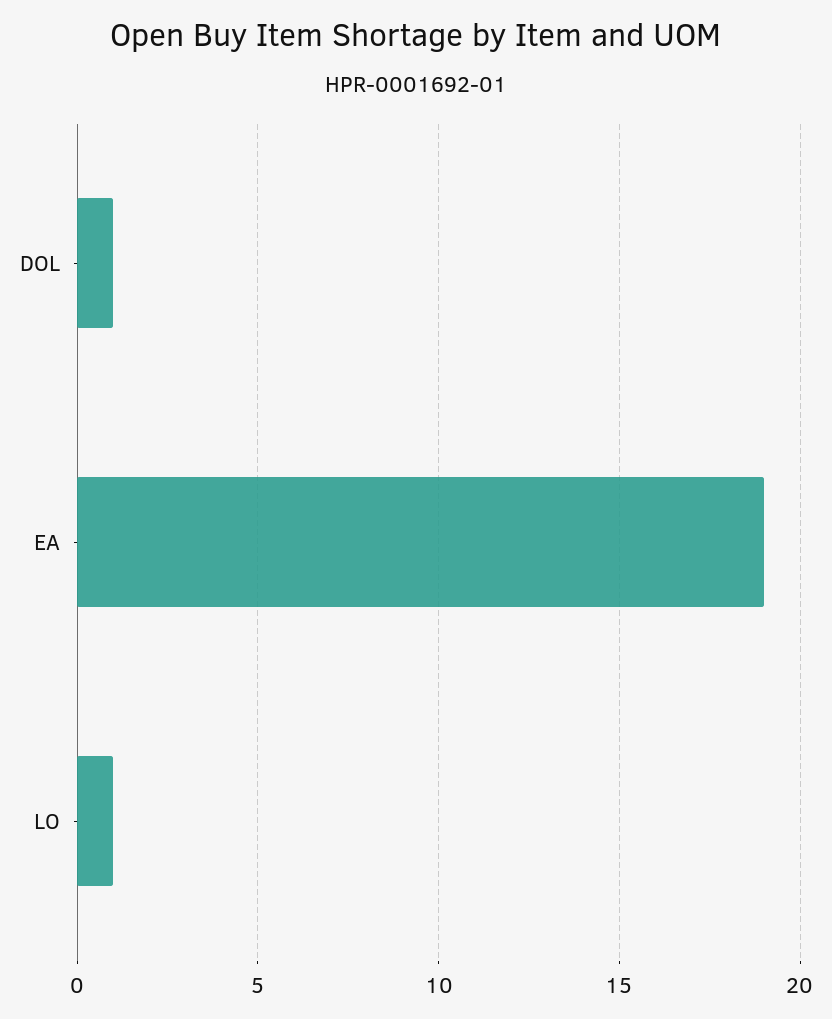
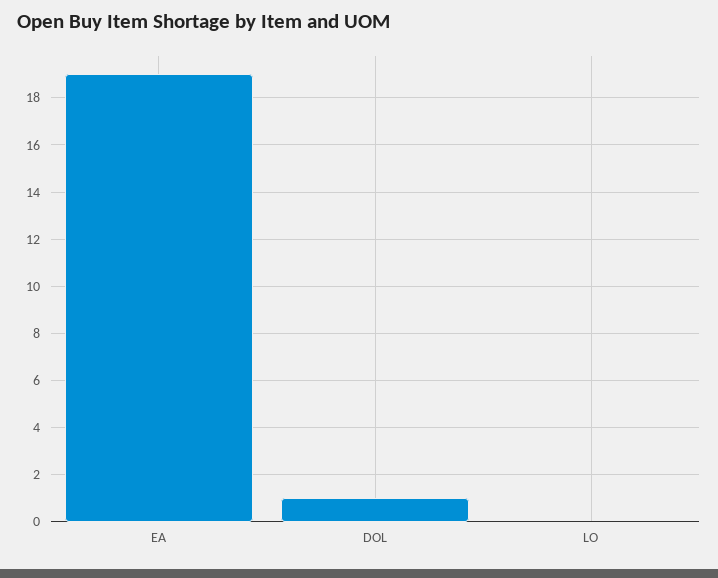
LO: 1 -> 0

